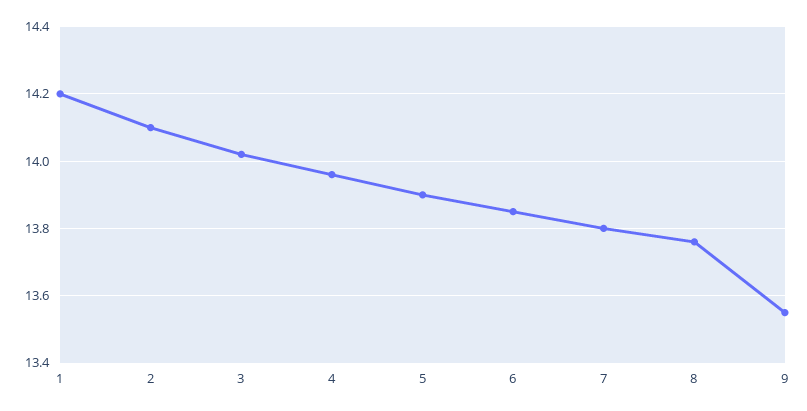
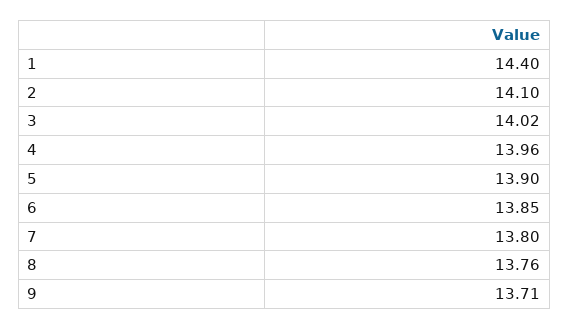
1: 14.2 -> 14.4
9: 13.55 -> 13.71

